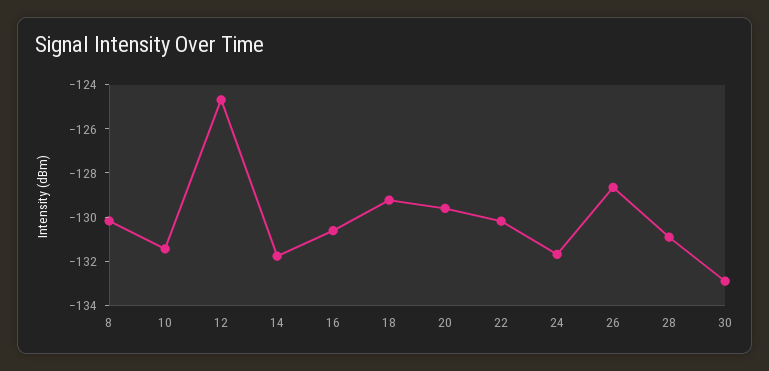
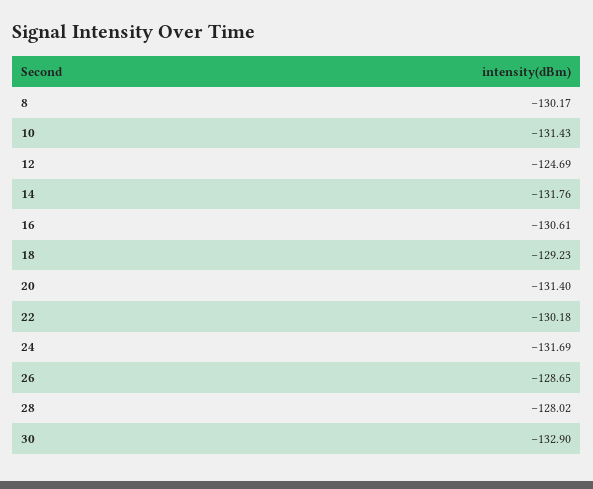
20: -129.5 -> -131.4
28: -131 -> -128.02

